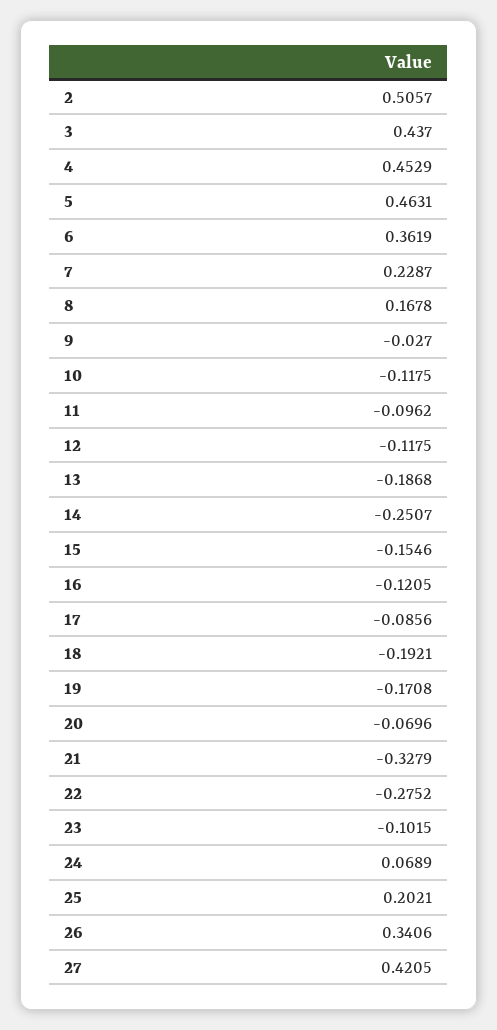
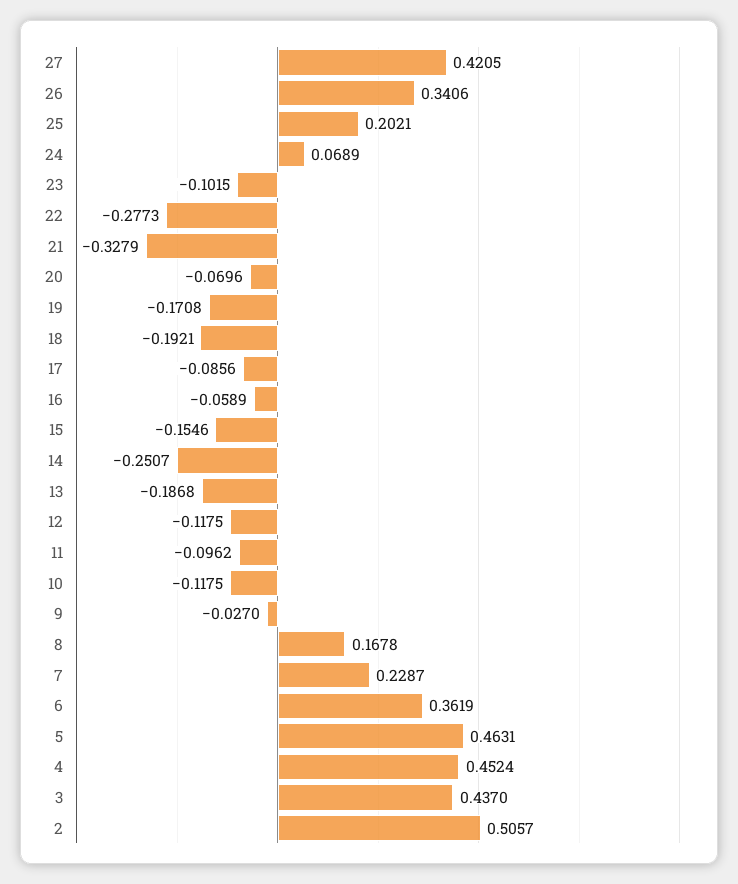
4: 0.4529 -> 0.4524
16: -0.1205 -> -0.0589
22: -0.2752 -> -0.2773

